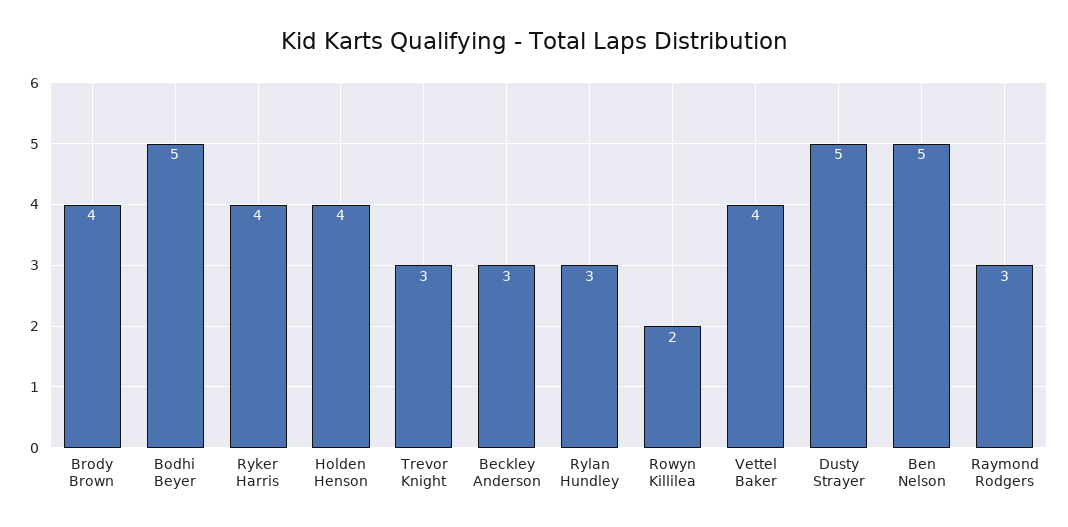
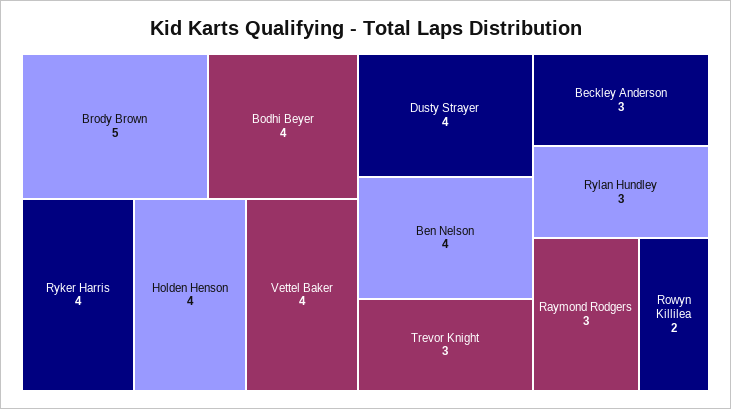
Brody Brown: 4 -> 5
Bodhi Beyer: 5 -> 4
Dusty Strayer: 5 -> 4
Ben Nelson: 5 -> 4

